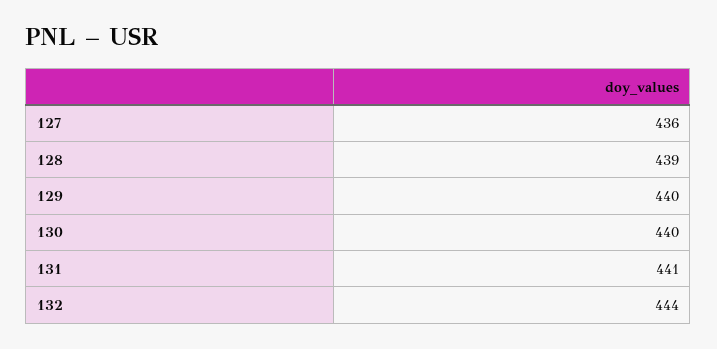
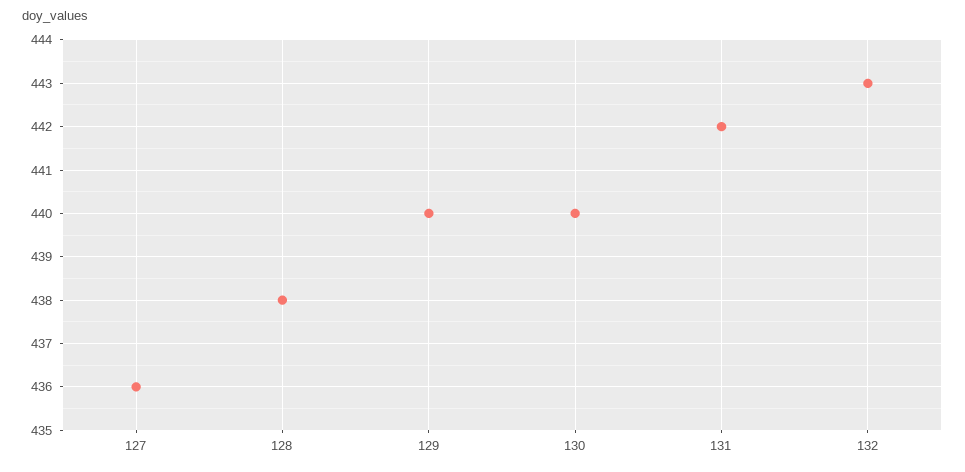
128: 439 -> 438
131: 441 -> 442
132: 444 -> 443

